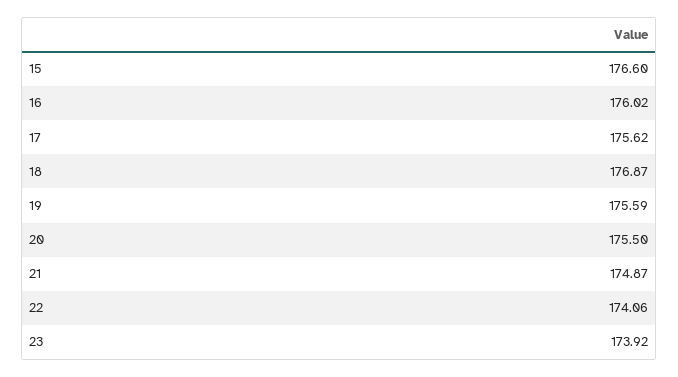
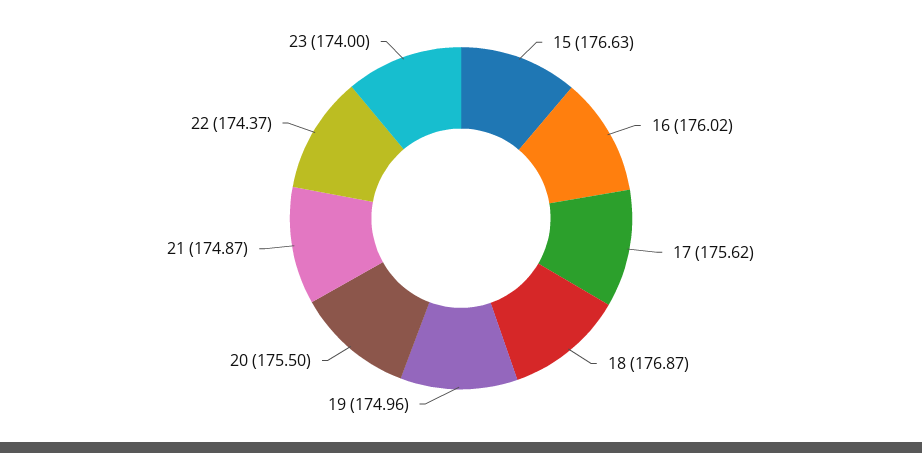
15: 176.6 -> 176.63
19: 175.59 -> 174.96
22: 174.06 -> 174.37
23: 173.92 -> 174

